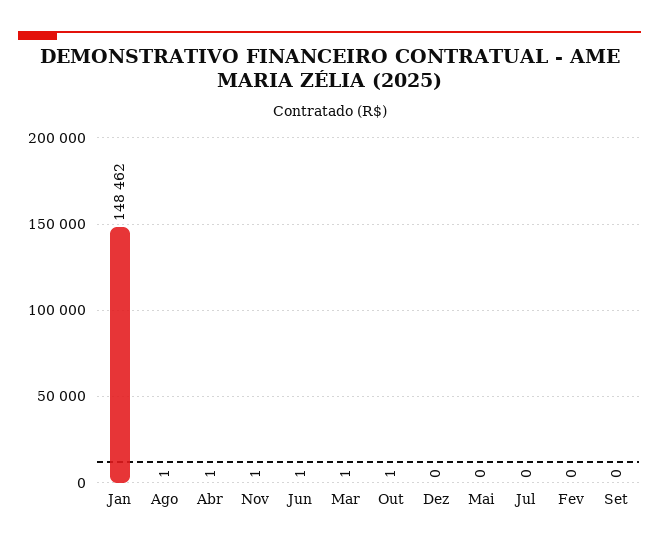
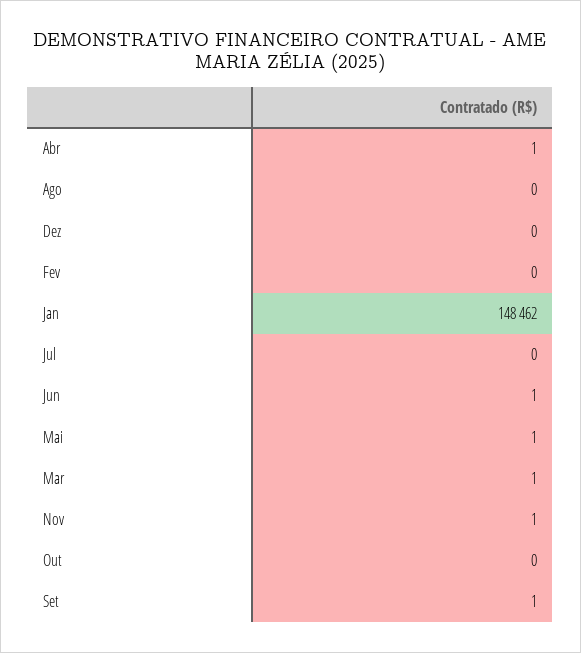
Ago: 1 -> 0
Out: 1 -> 0
Mai: 0 -> 1
Set: 0 -> 1

